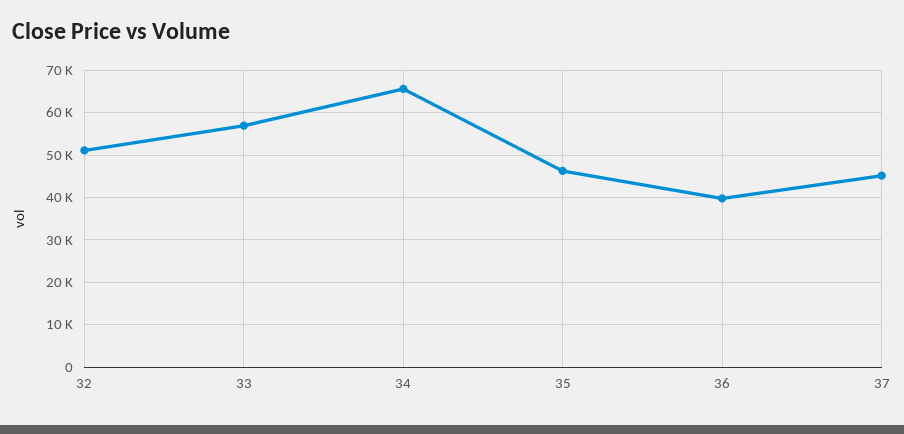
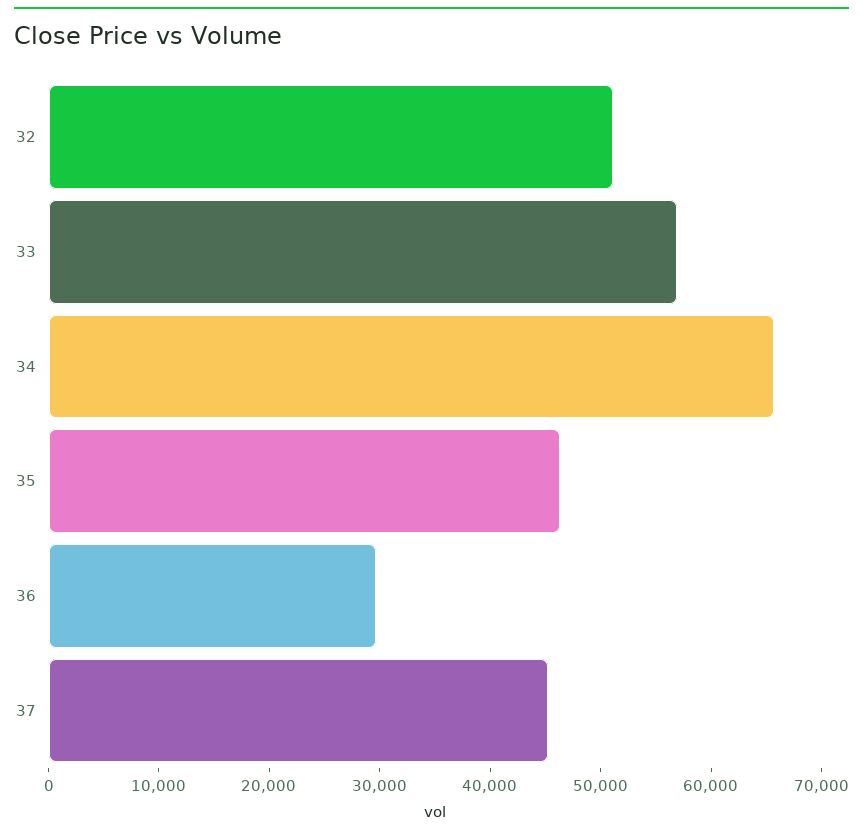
36: 40000 -> 30000

